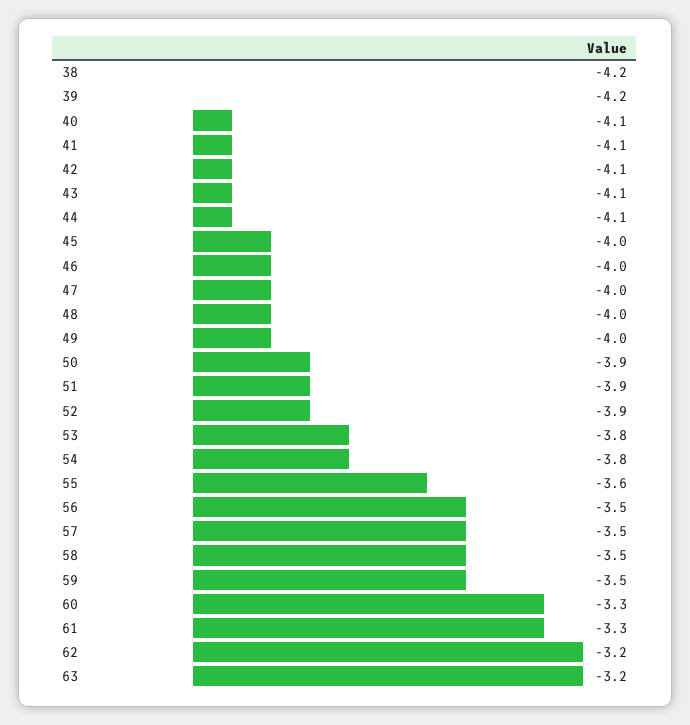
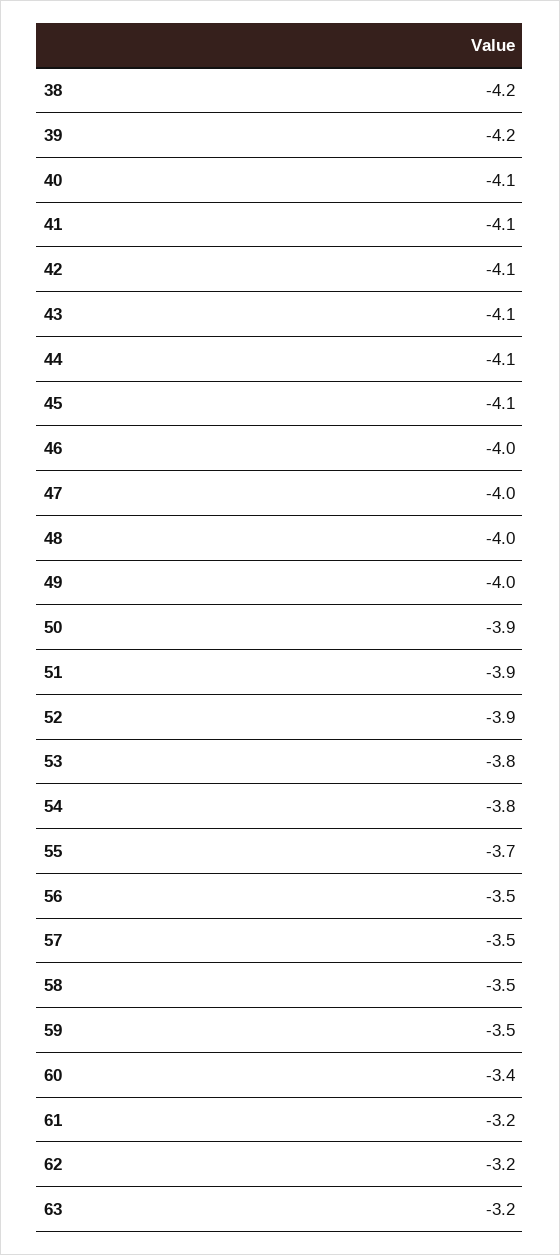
45: -4 -> -4.1
55: -3.6 -> -3.7
60: -3.3 -> -3.4
61: -3.3 -> -3.2

